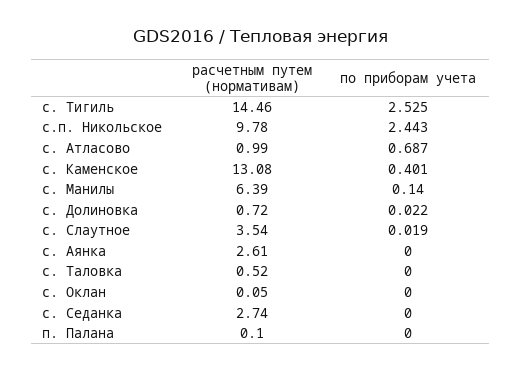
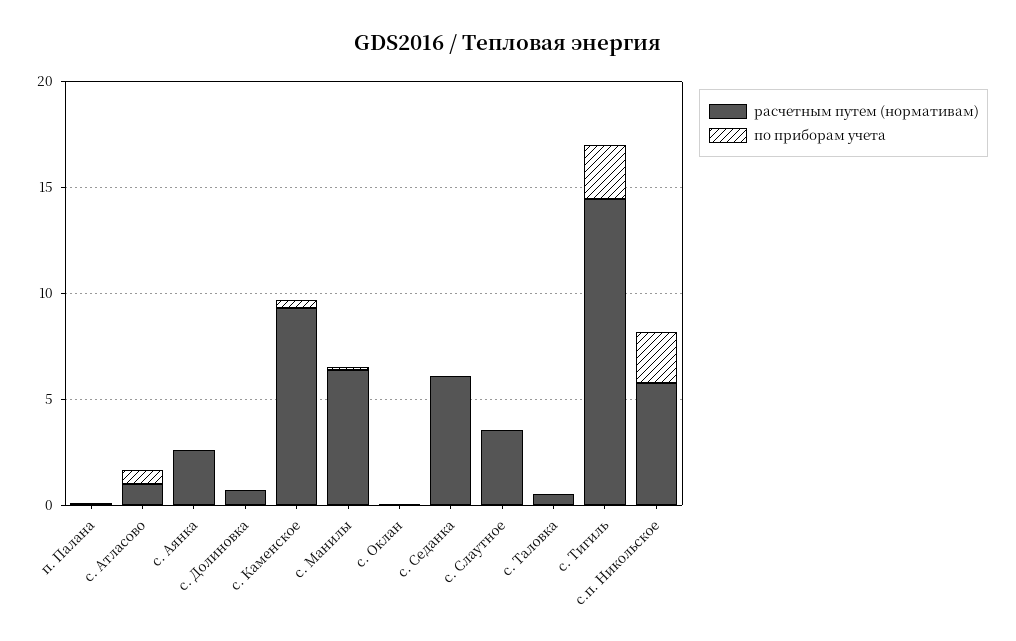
расчетным путем (нормативам), с.п. Никольское: 9.78 -> 6
расчетным путем (нормативам), с. Каменское: 13.08 -> 9
расчетным путем (нормативам), с. Седанка: 2.74 -> 6

